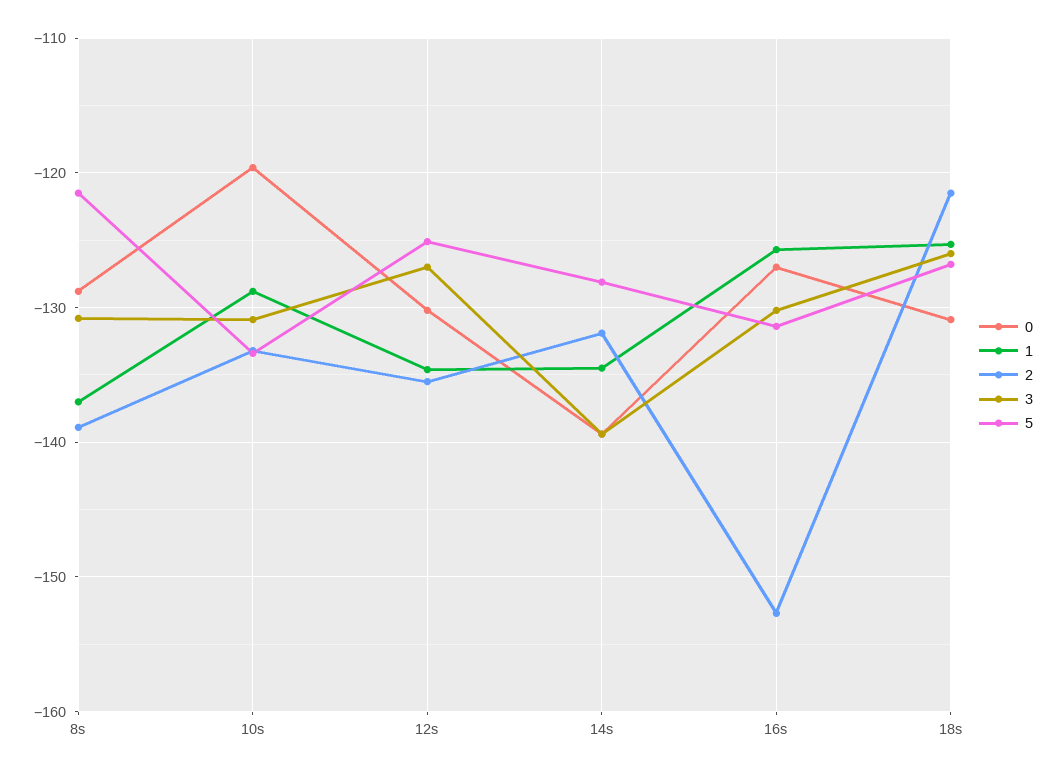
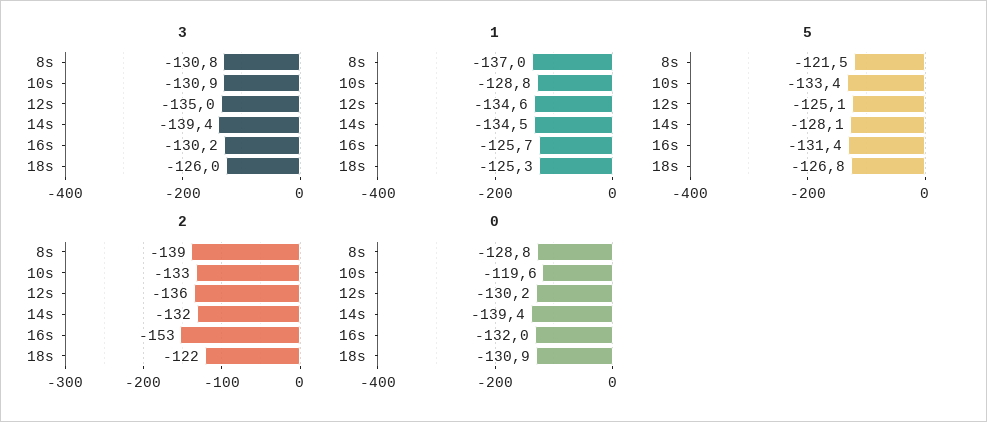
3, 12s: -127 -> -135
0, 16s: -127 -> -132

